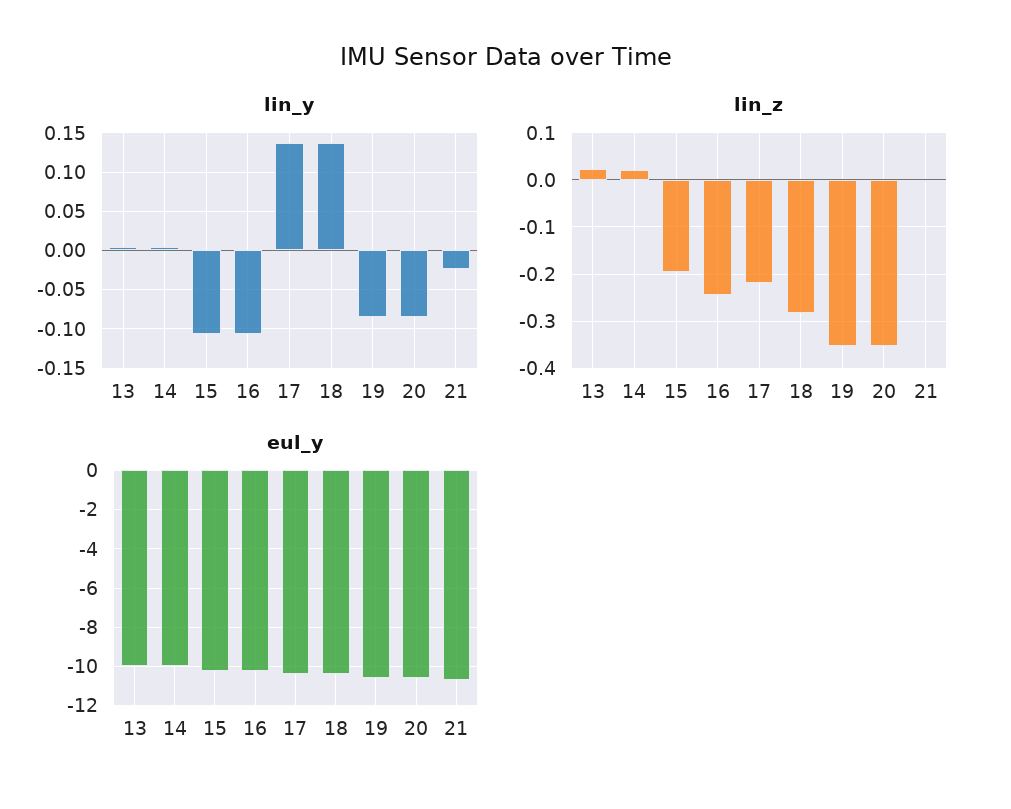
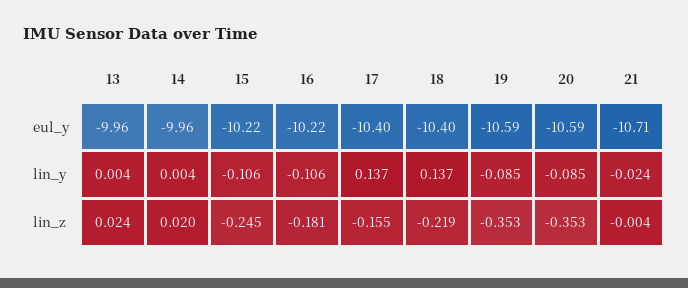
lin_z, 15: -0.2 -> -0.245
lin_z, 16: -0.24 -> -0.181
lin_z, 17: -0.22 -> -0.155
lin_z, 18: -0.28 -> -0.219

